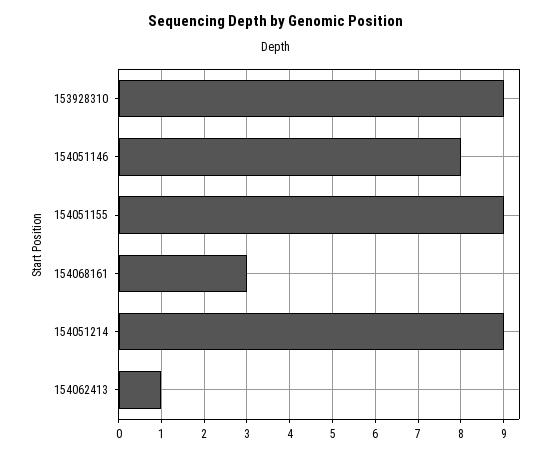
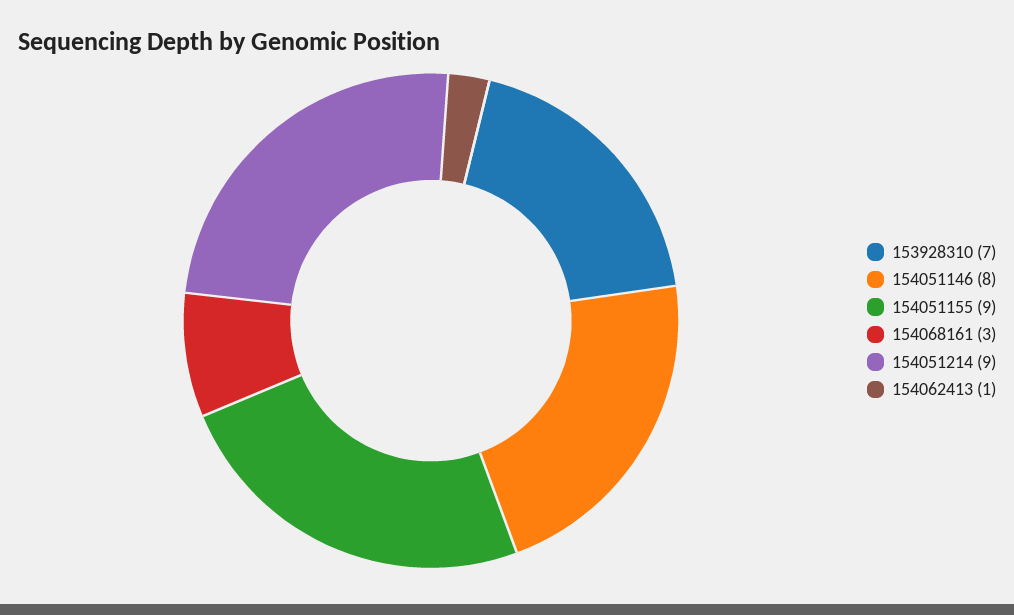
153928310: 9 -> 7

